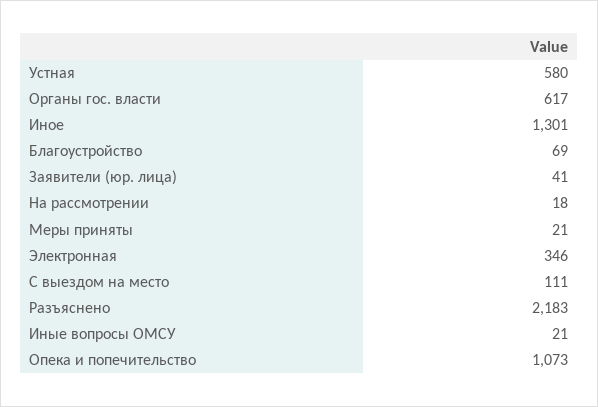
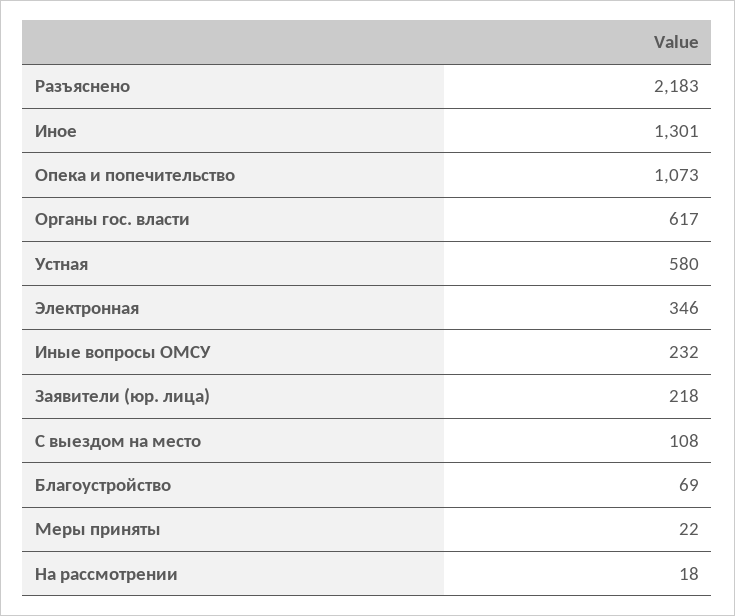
Заявители (юр. лица): 41 -> 218
Меры приняты: 21 -> 22
С выездом на место: 111 -> 108
Иные вопросы ОМСУ: 21 -> 232

